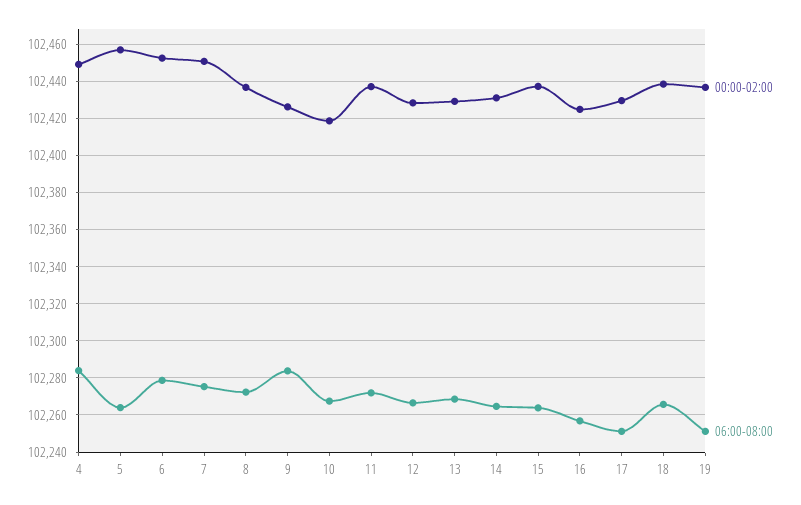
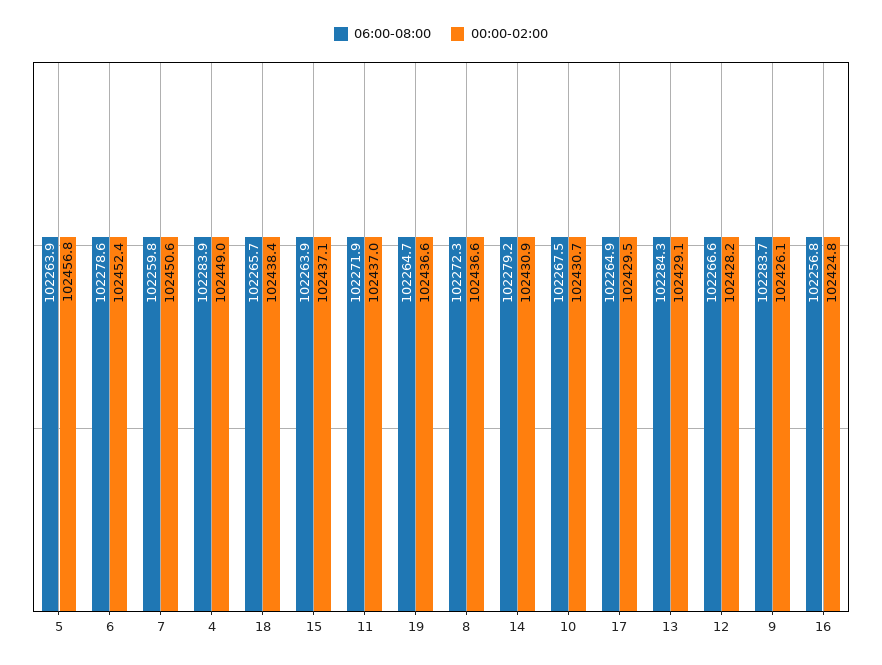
06:00-08:00, 7: 102275 -> 102259.8
00:00-02:00, 10: 102420 -> 102430.7
06:00-08:00, 13: 102270 -> 102284.3
06:00-08:00, 14: 102265 -> 102279.2
06:00-08:00, 17: 102250 -> 102264.9
06:00-08:00, 19: 102250 -> 102264.7

